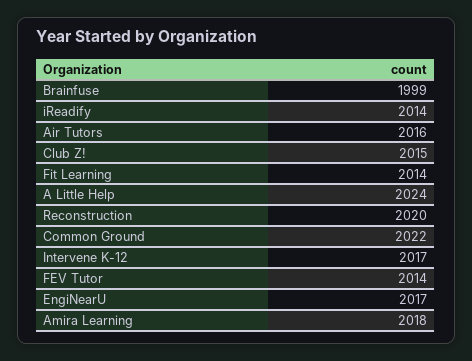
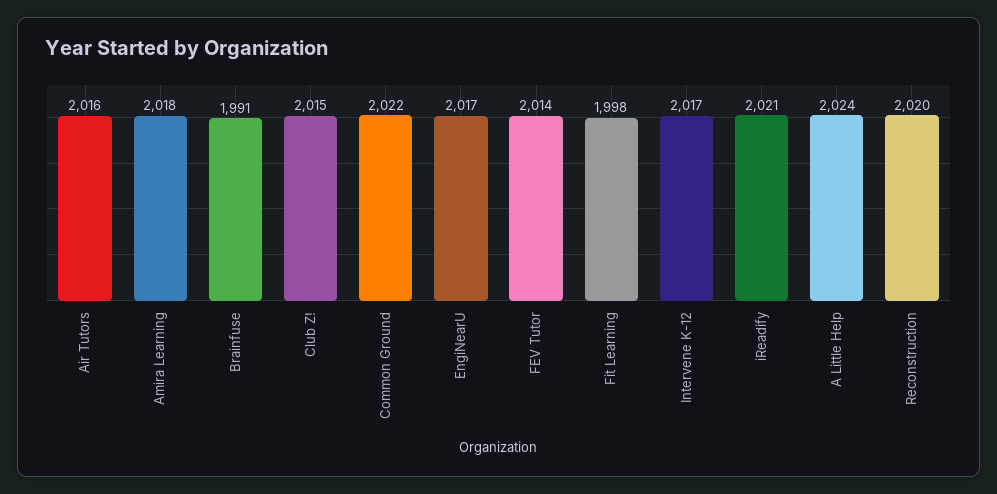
Brainfuse: 1999 -> 1991
iReadify: 2014 -> 2021
Fit Learning: 2014 -> 1998

